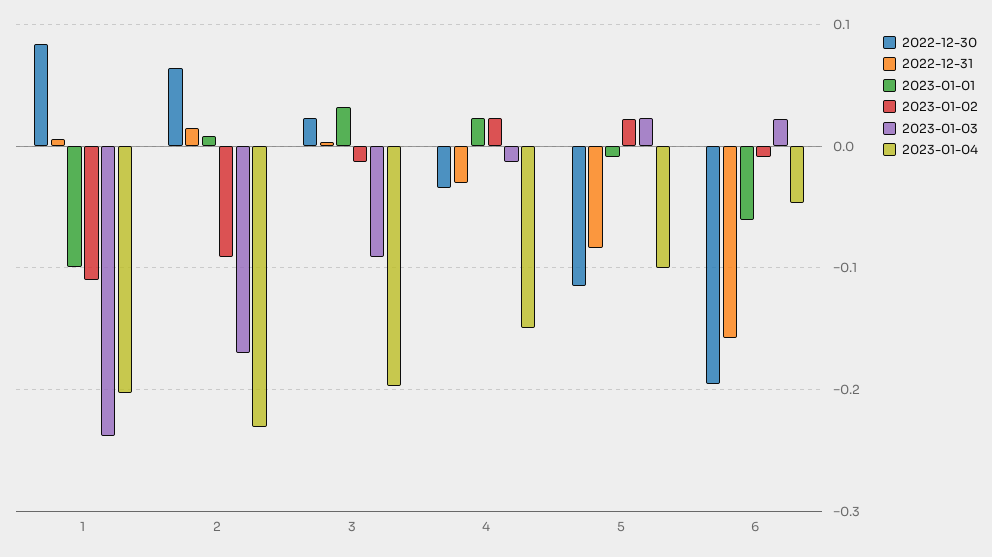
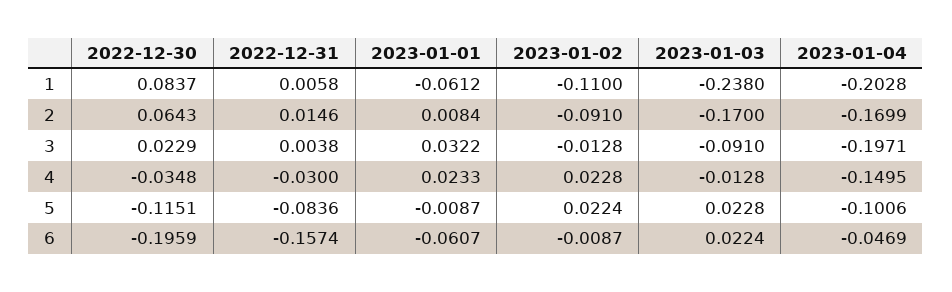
2023-01-01, 1: -0.1 -> -0.0612
2023-01-04, 2: -0.23 -> -0.1699

